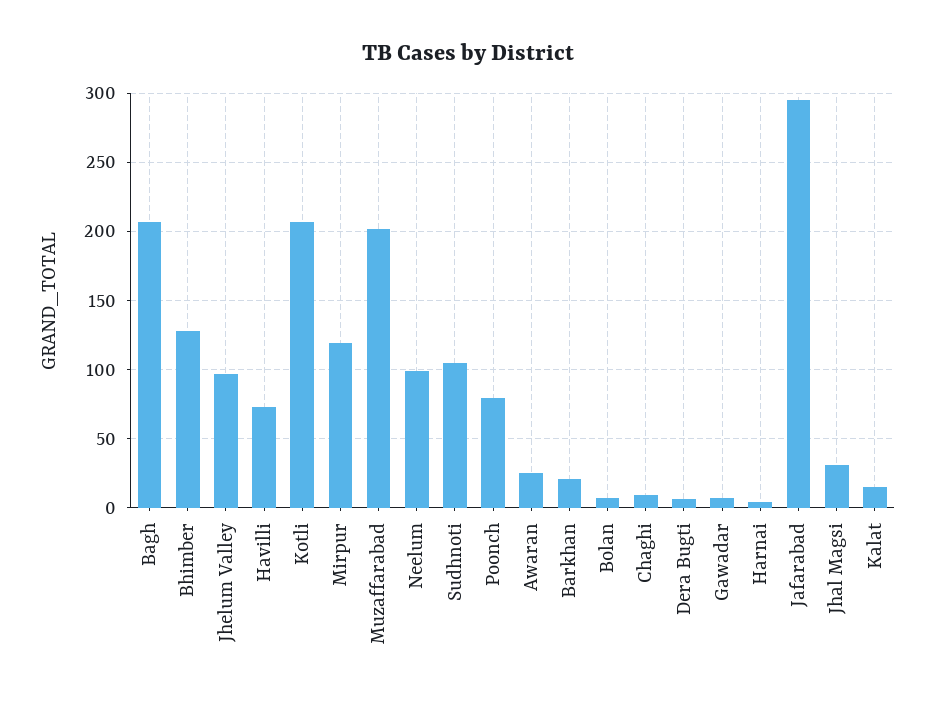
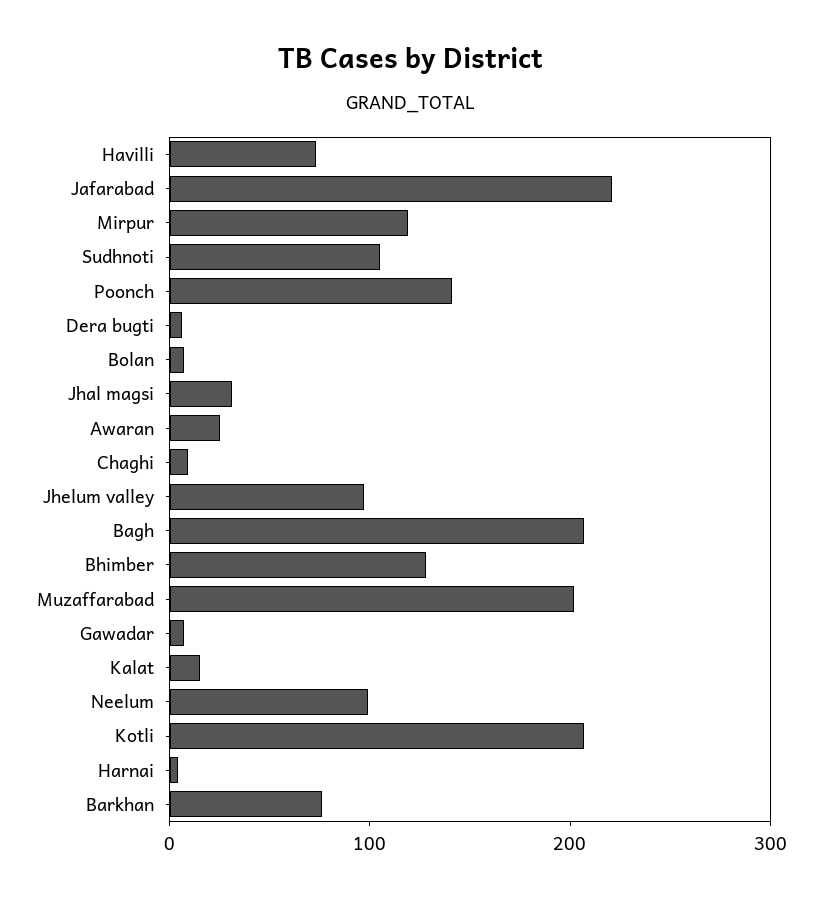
Poonch: 80 -> 140
Barkhan: 20 -> 80
Jafarabad: 295 -> 220

